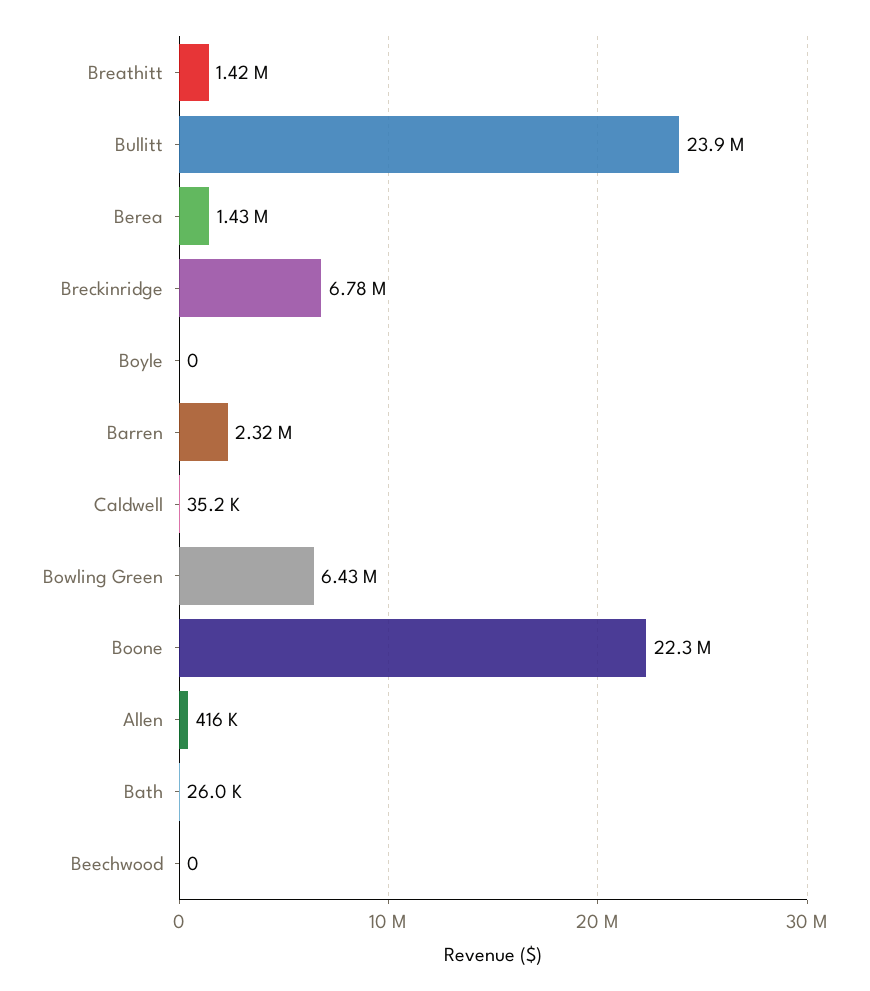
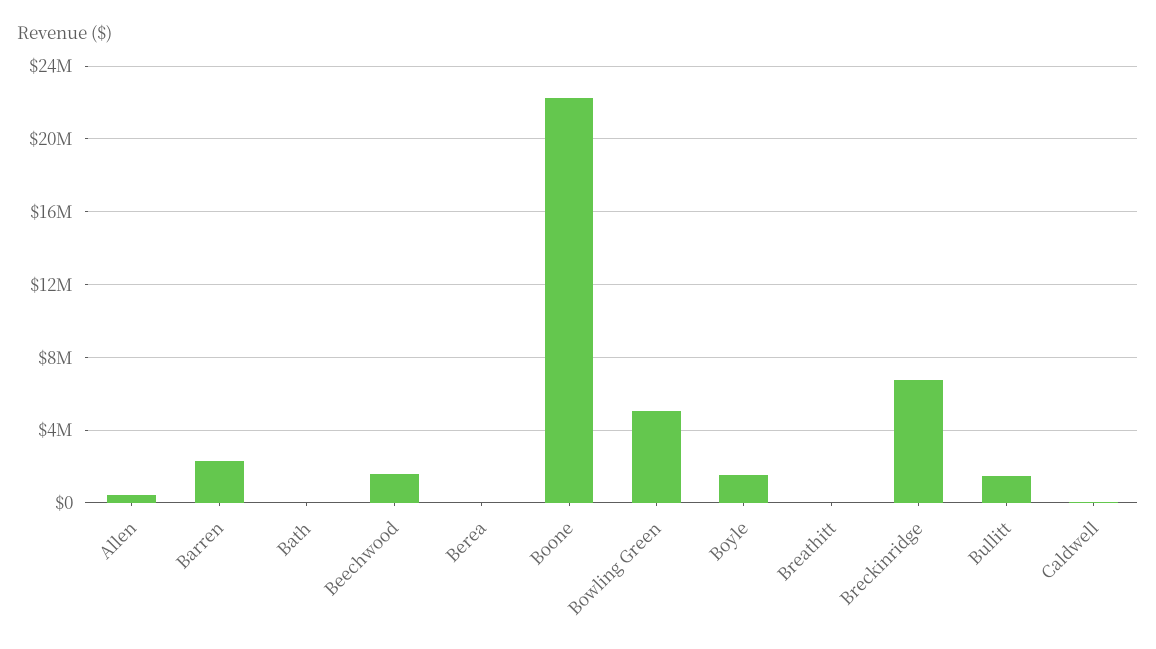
Breathitt: 1420000 -> 0
Bullitt: 23900000 -> 1500000
Berea: 1430000 -> 0
Boyle: 0 -> 1500000
Bowling Green: 6430000 -> 5000000
Beechwood: 0 -> 1500000

